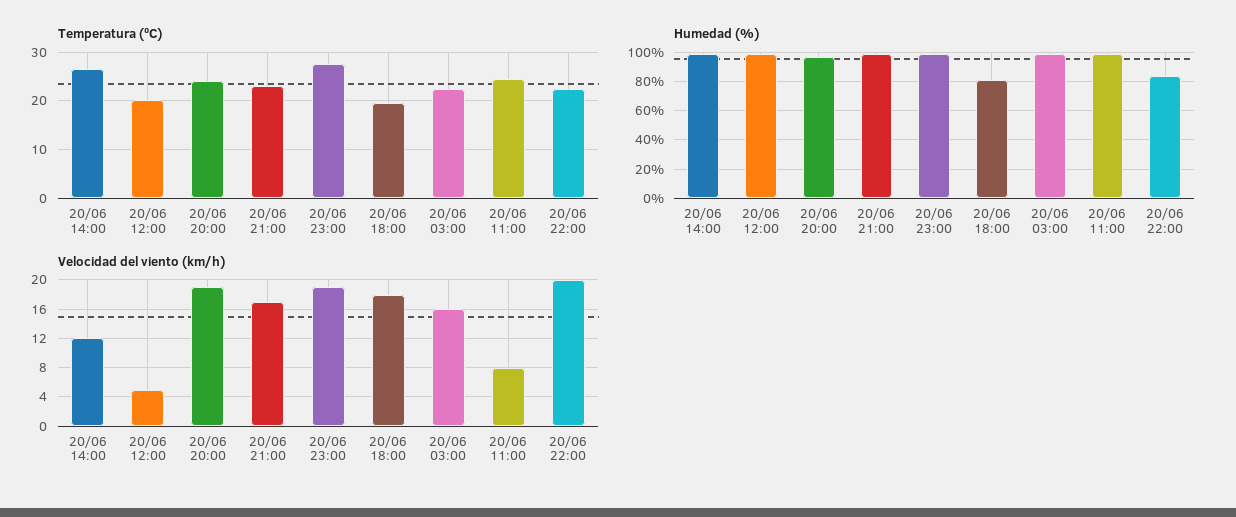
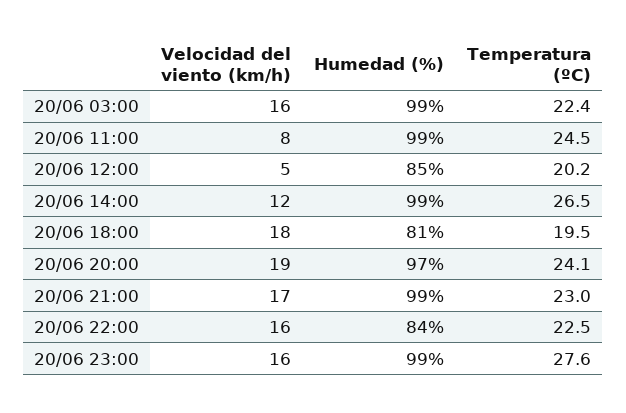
Humedad (%), 20/06 12:00: 100 -> 85
Velocidad del viento (km/h), 20/06 23:00: 19 -> 16
Velocidad del viento (km/h), 20/06 22:00: 20 -> 16

